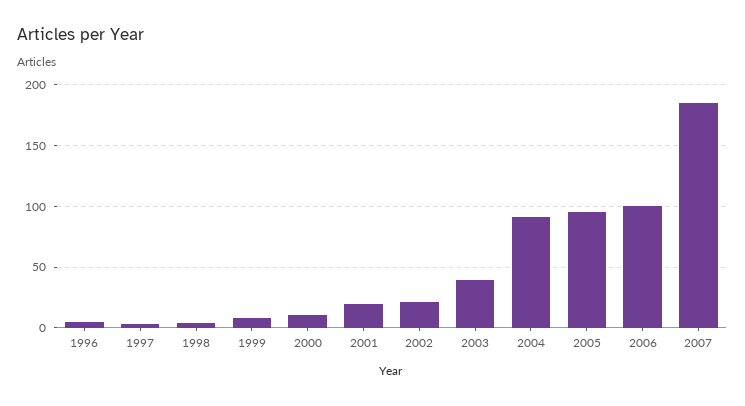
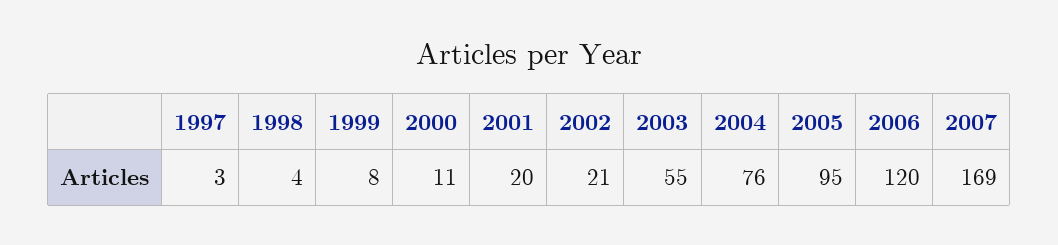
1996: 5 -> none
2003: 40 -> 55
2004: 90 -> 76
2006: 100 -> 120
2007: 185 -> 169

